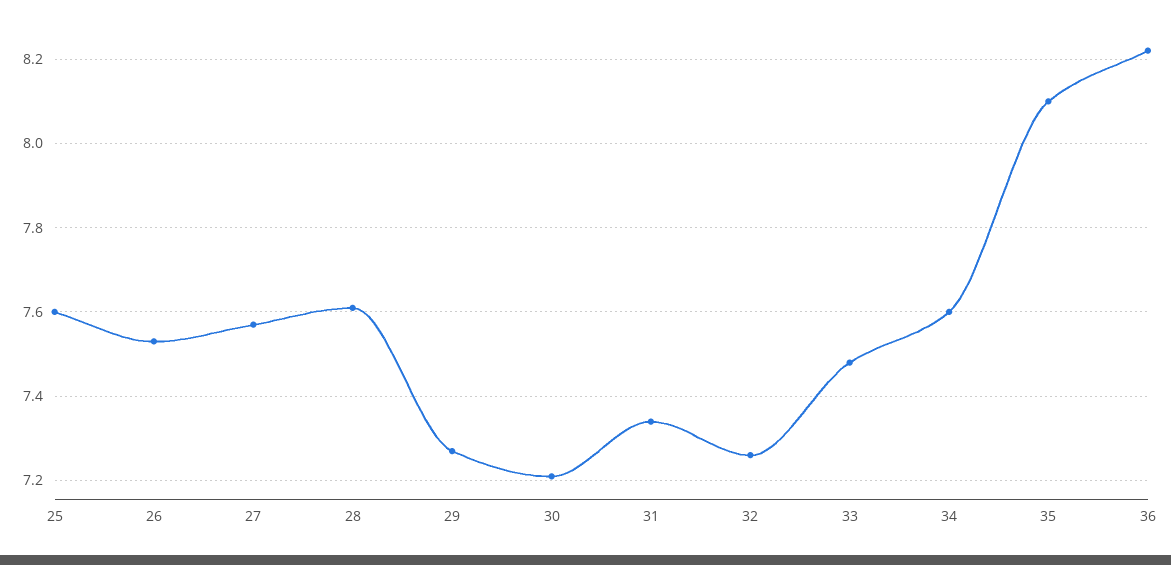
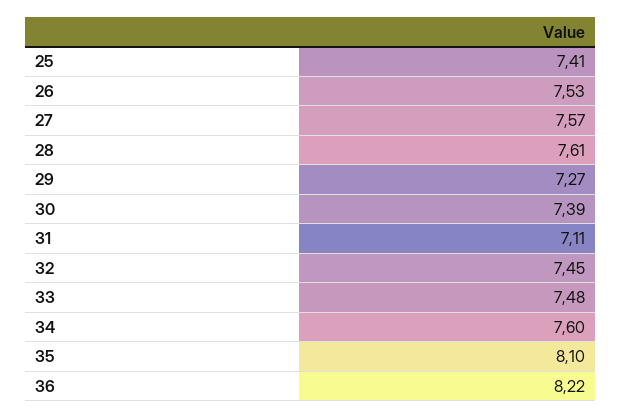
25: 7.6 -> 7.41
30: 7.2 -> 7.39
31: 7.35 -> 7.11
32: 7.25 -> 7.45

